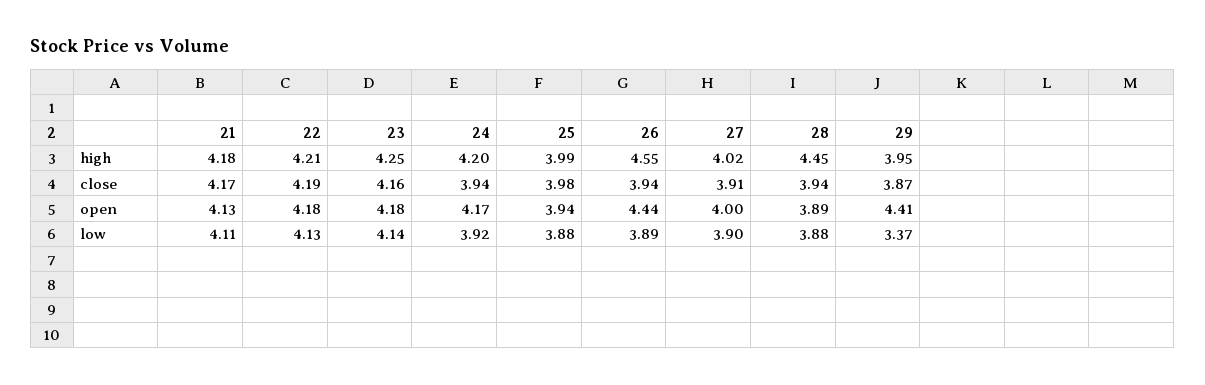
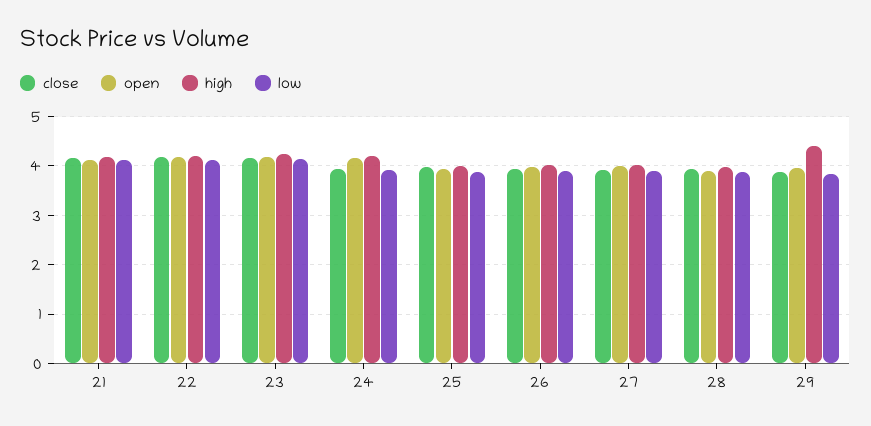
high, 26: 4.55 -> 4
high, 28: 4.45 -> 4
high, 29: 3.95 -> 4.4
open, 26: 4.44 -> 4
open, 29: 4.41 -> 4
low, 29: 3.37 -> 3.8

